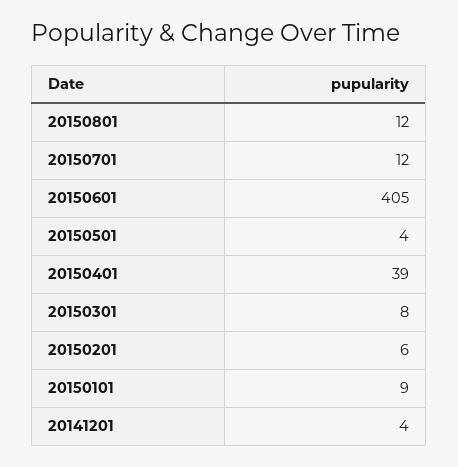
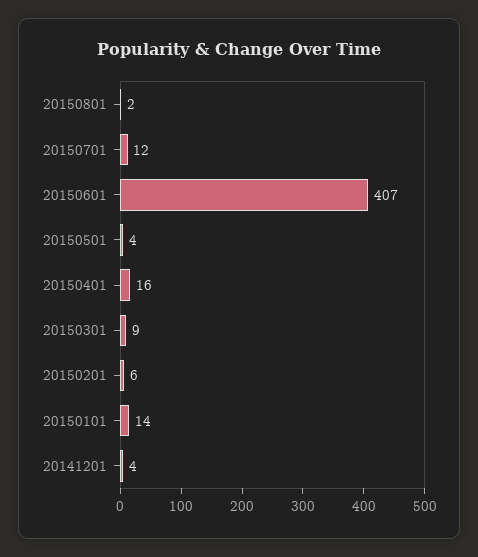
20150801: 12 -> 2
20150601: 405 -> 407
20150401: 39 -> 16
20150301: 8 -> 9
20150101: 9 -> 14

